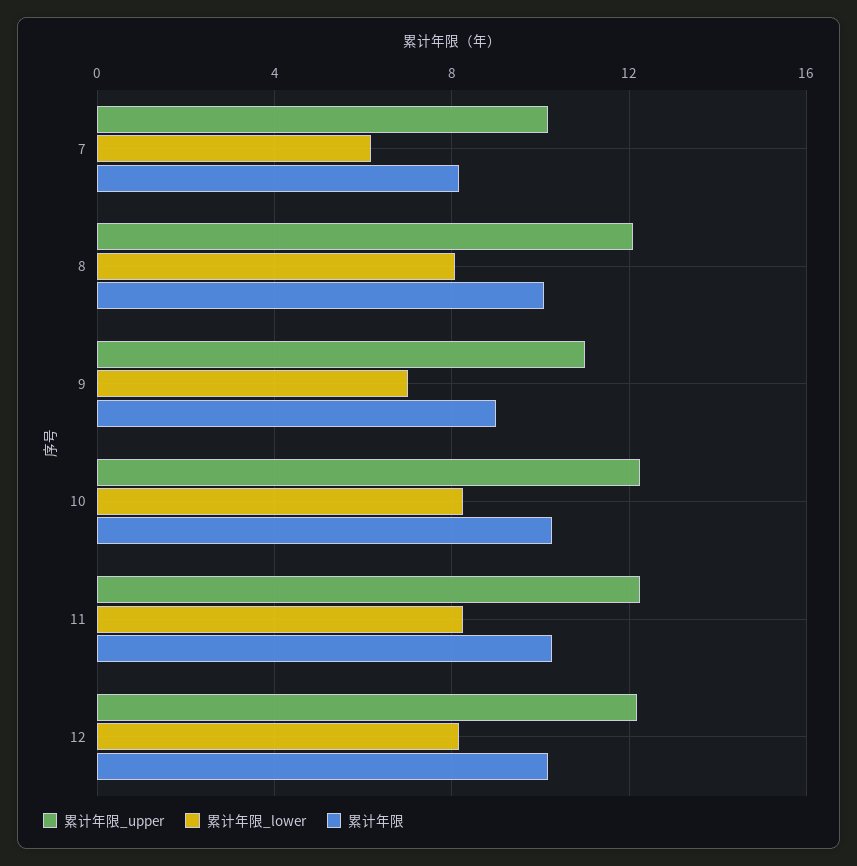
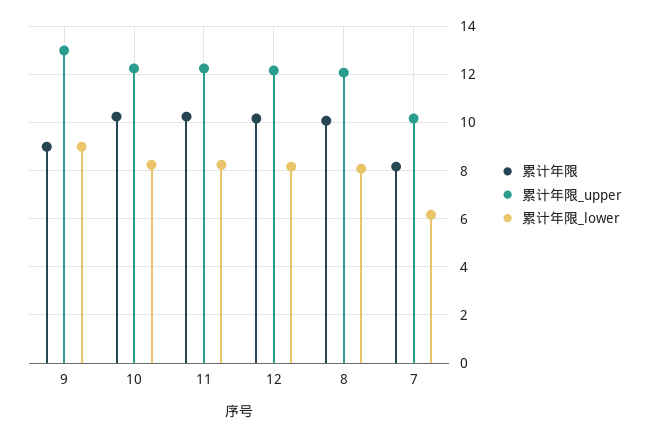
累计年限_upper, 9: 11 -> 13
累计年限_lower, 9: 7 -> 9

